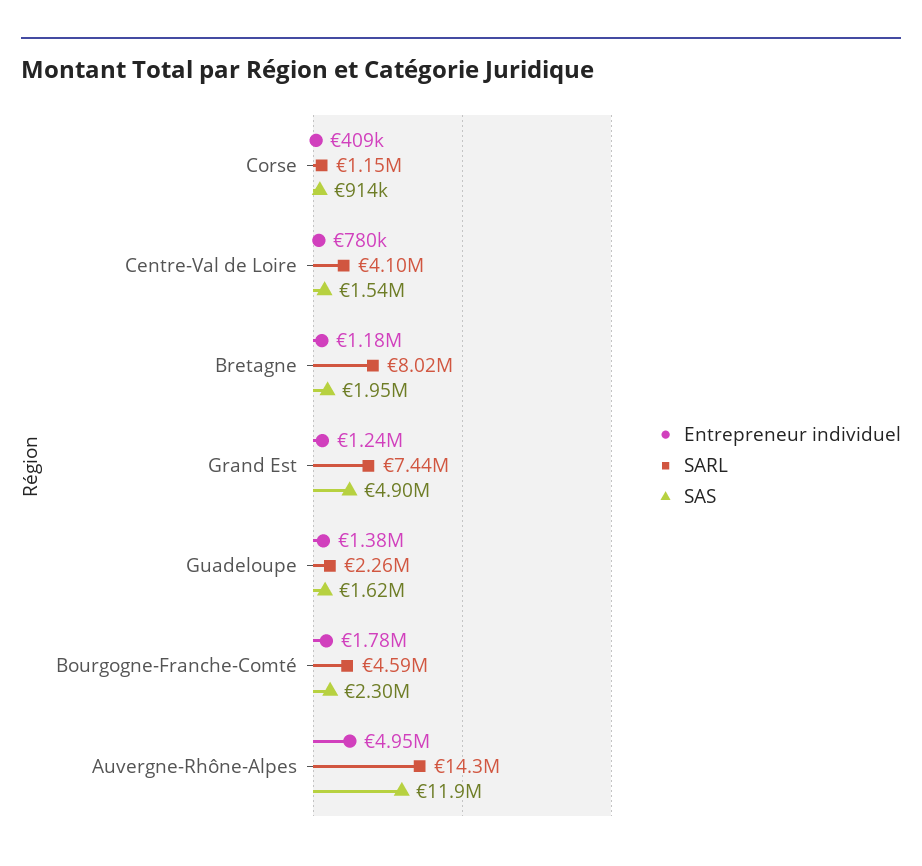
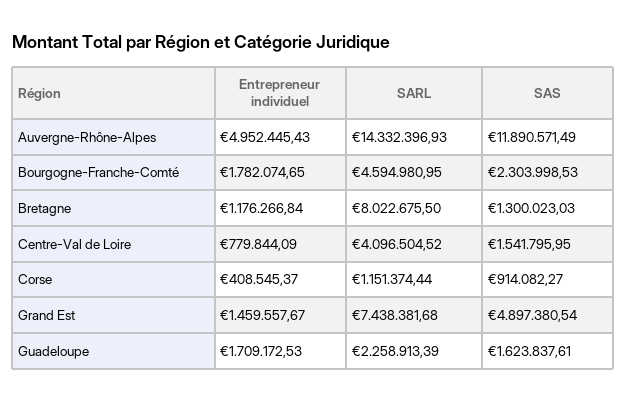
SAS, Bretagne: 1950000 -> 1300023.03
Entrepreneur individuel, Grand Est: 1240000 -> 1459557.67
Entrepreneur individuel, Guadeloupe: 1380000 -> 1709172.53

